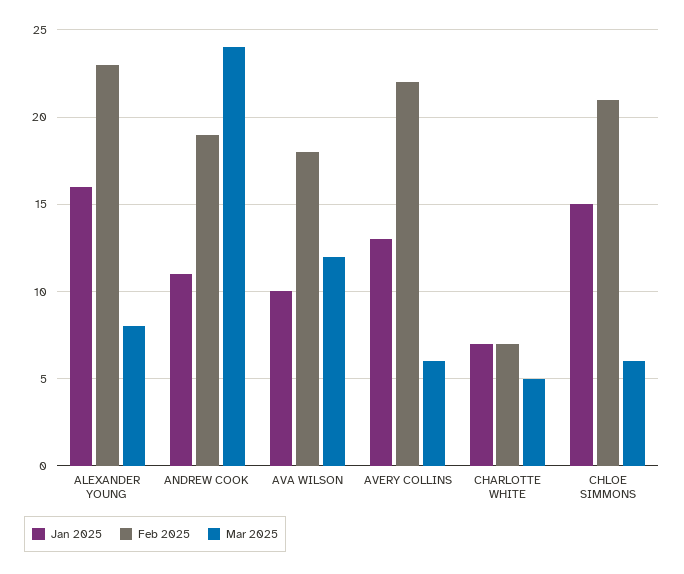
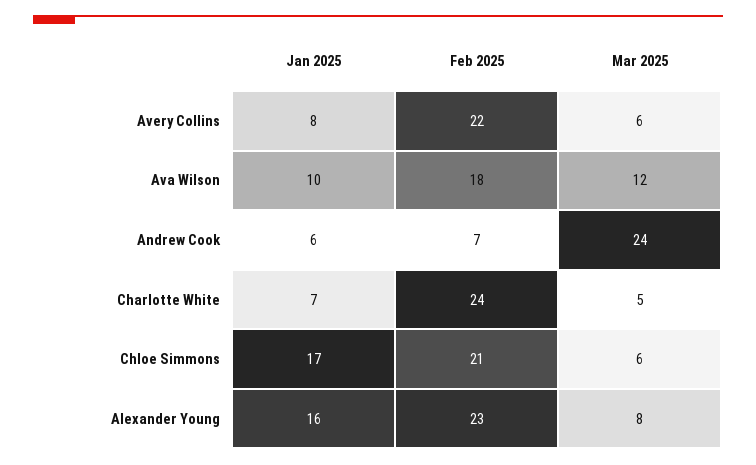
Jan 2025, ANDREW COOK: 11 -> 6
Feb 2025, ANDREW COOK: 19 -> 7
Jan 2025, AVERY COLLINS: 13 -> 8
Feb 2025, CHARLOTTE WHITE: 7 -> 24
Jan 2025, CHLOE SIMMONS: 15 -> 17

